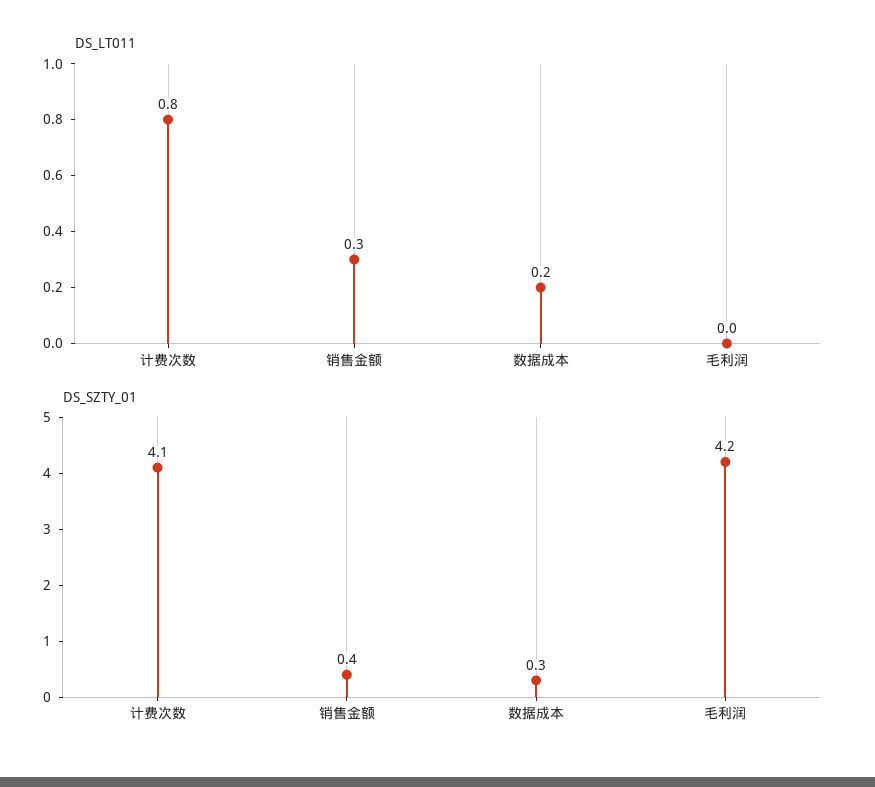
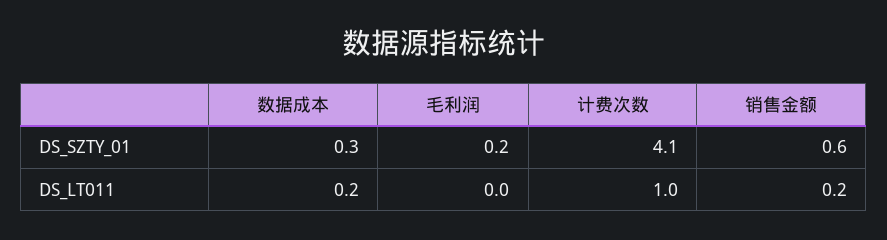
DS_LT011, 计费次数: 0.8 -> 1
DS_LT011, 销售金额: 0.3 -> 0.2
DS_SZTY_01, 销售金额: 0.4 -> 0.6
DS_SZTY_01, 毛利润: 4.2 -> 0.2

